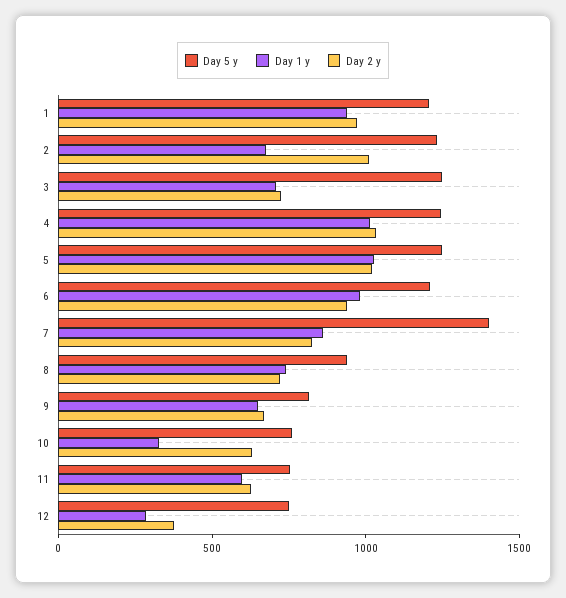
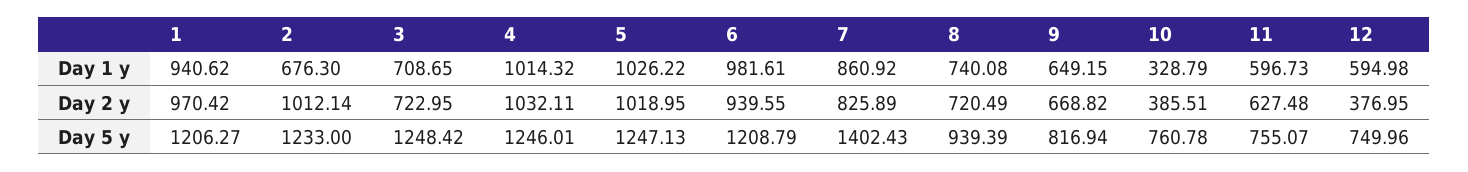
Day 2 y, 10: 600 -> 385.51
Day 1 y, 12: 300 -> 594.98

